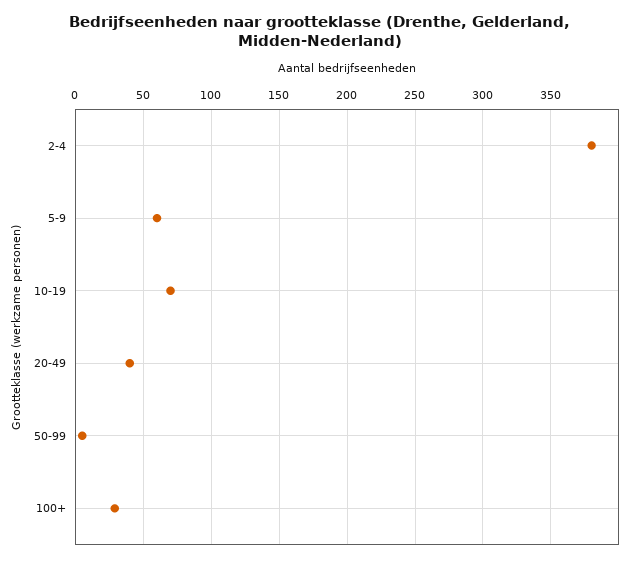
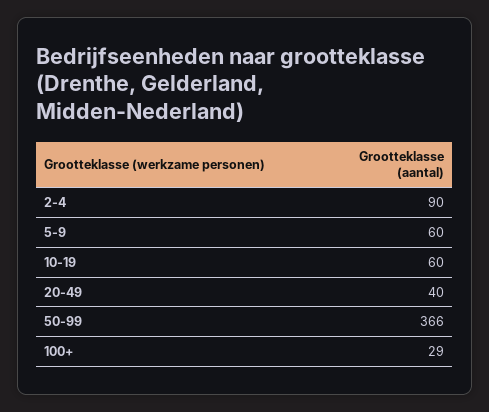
2-4: 380 -> 90
10-19: 70 -> 60
50-99: 5 -> 366

